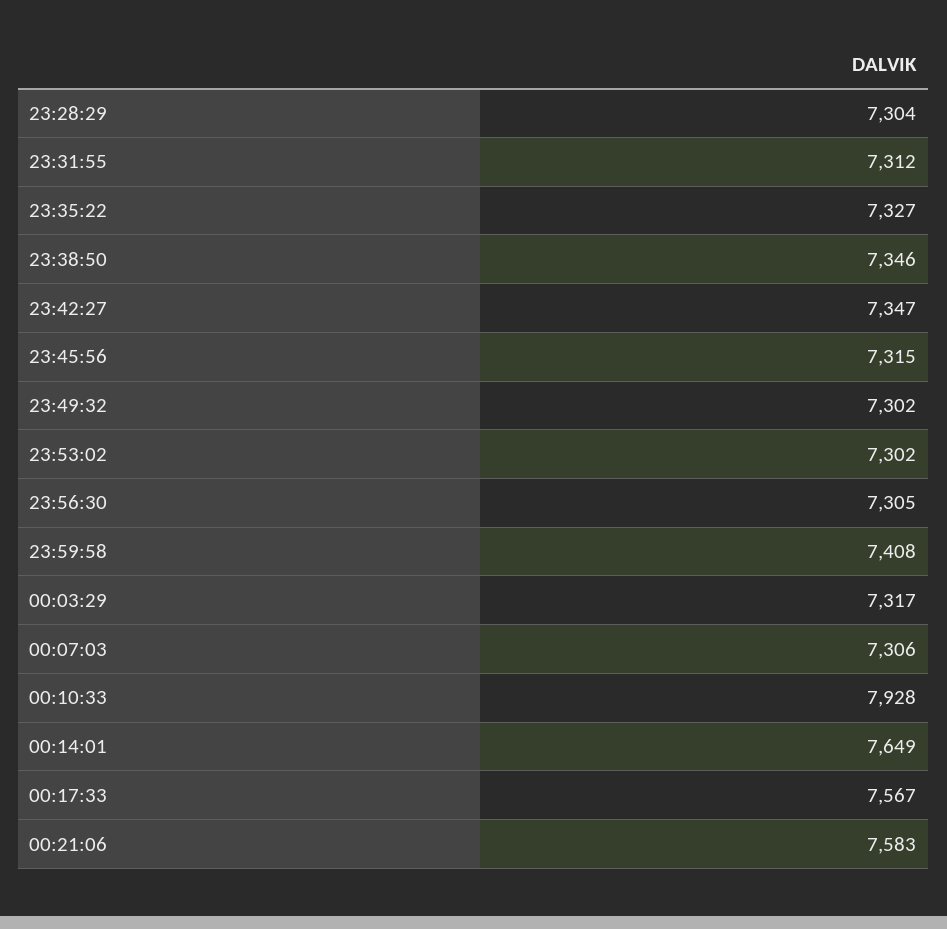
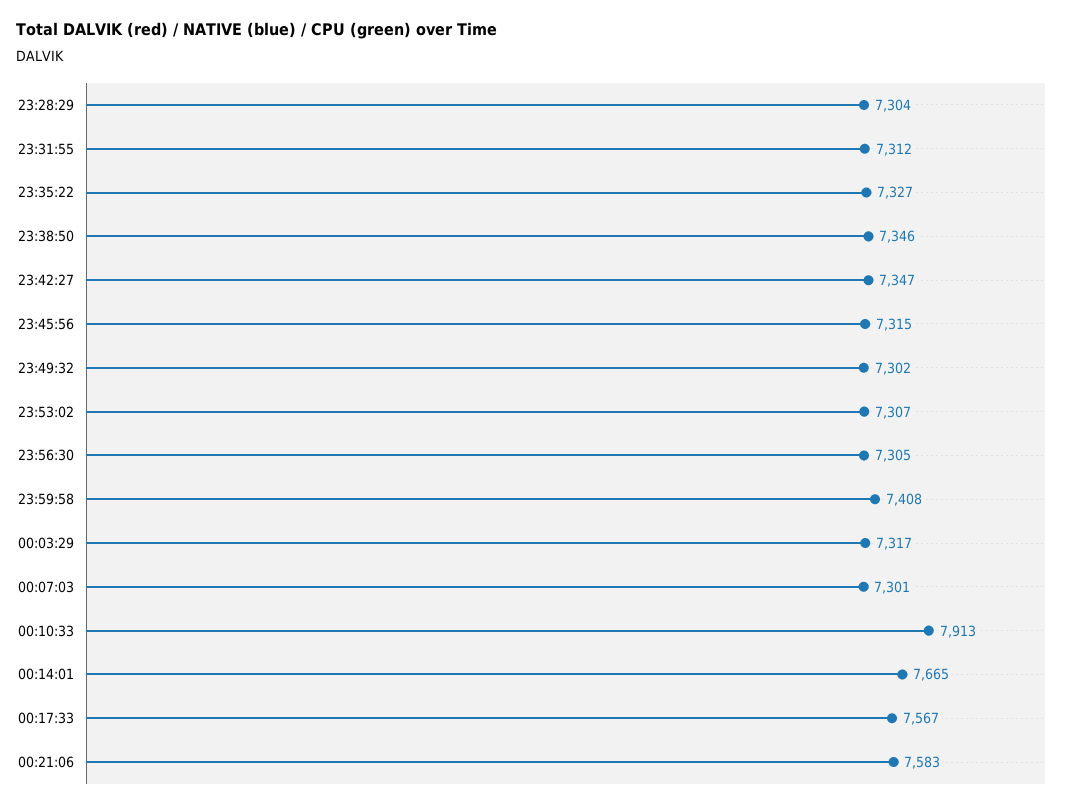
23:53:02: 7302 -> 7307
00:07:03: 7306 -> 7301
00:10:33: 7928 -> 7913
00:14:01: 7649 -> 7665

